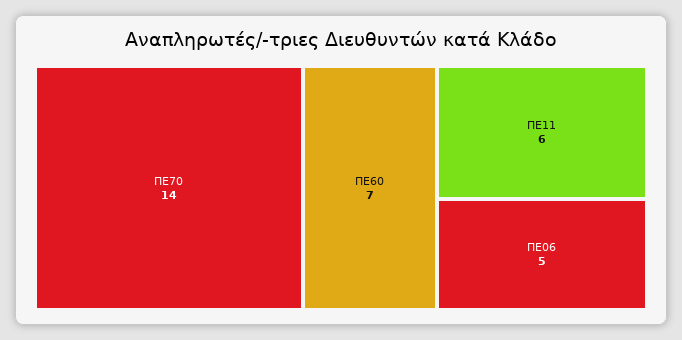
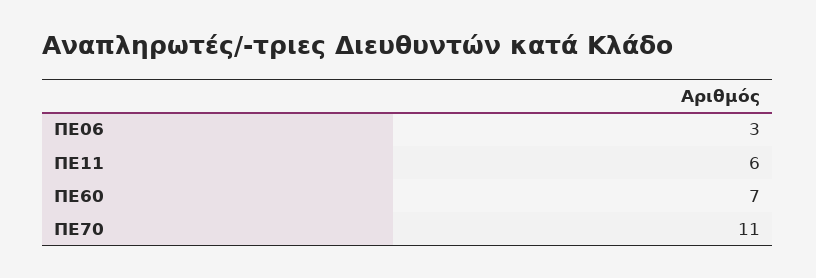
ΠΕ70: 14 -> 11
ΠΕ06: 5 -> 3

